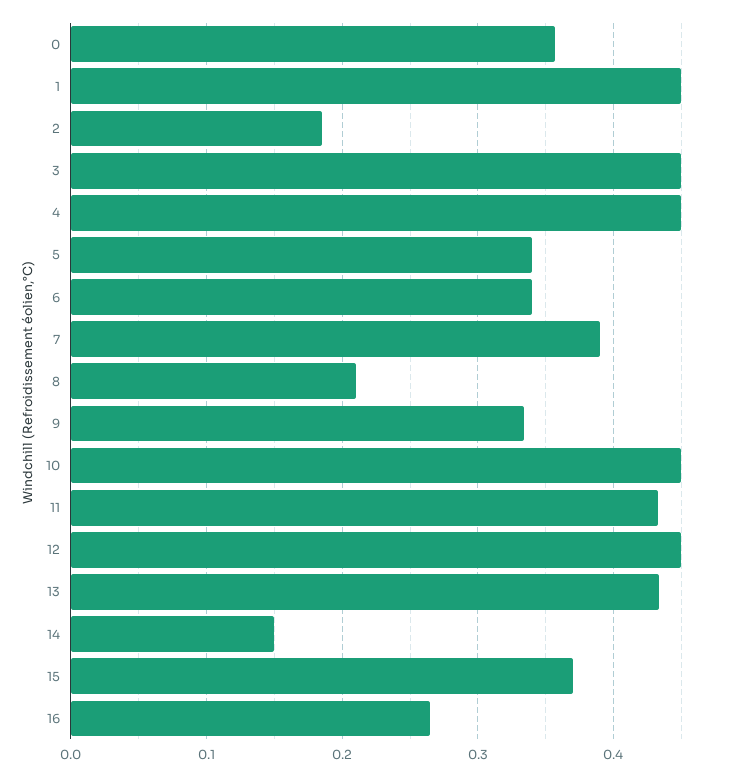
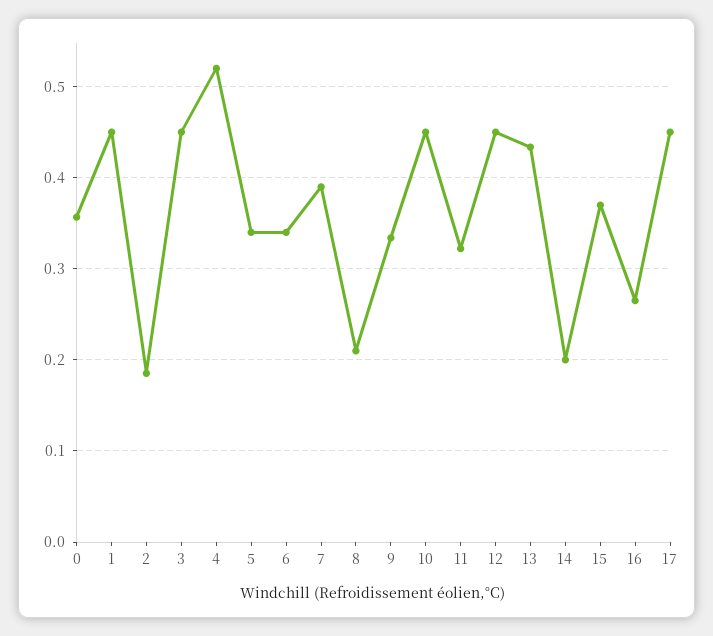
4: 0.45 -> 0.52
11: 0.43 -> 0.32
14: 0.15 -> 0.2
17: none -> 0.45

